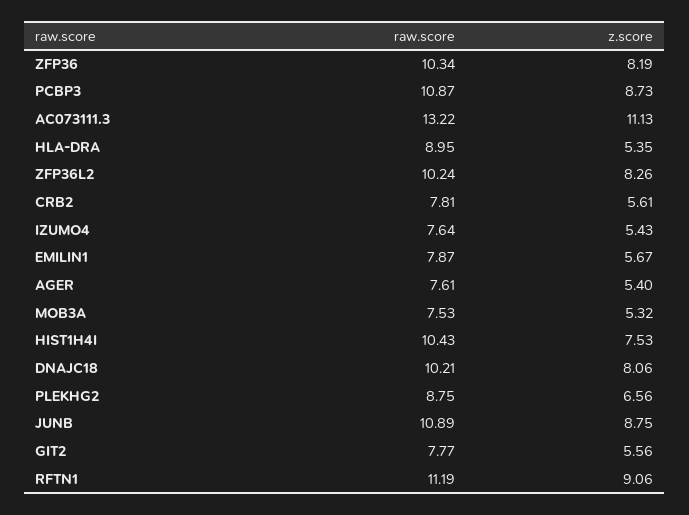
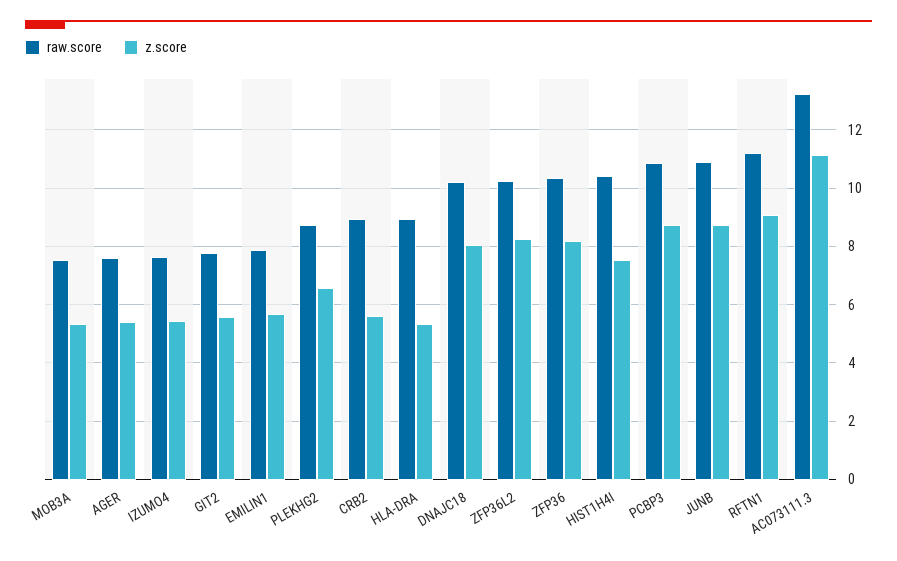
raw.score, CRB2: 7.81 -> 9

